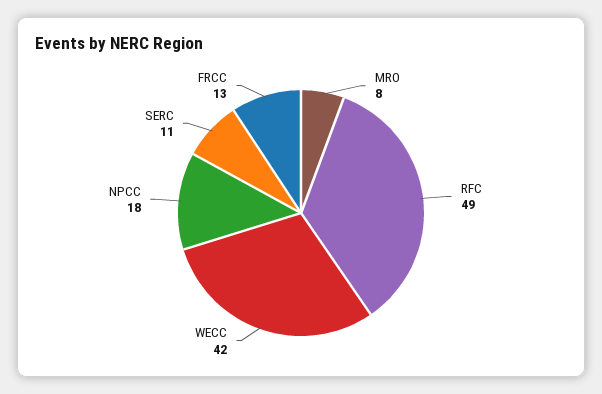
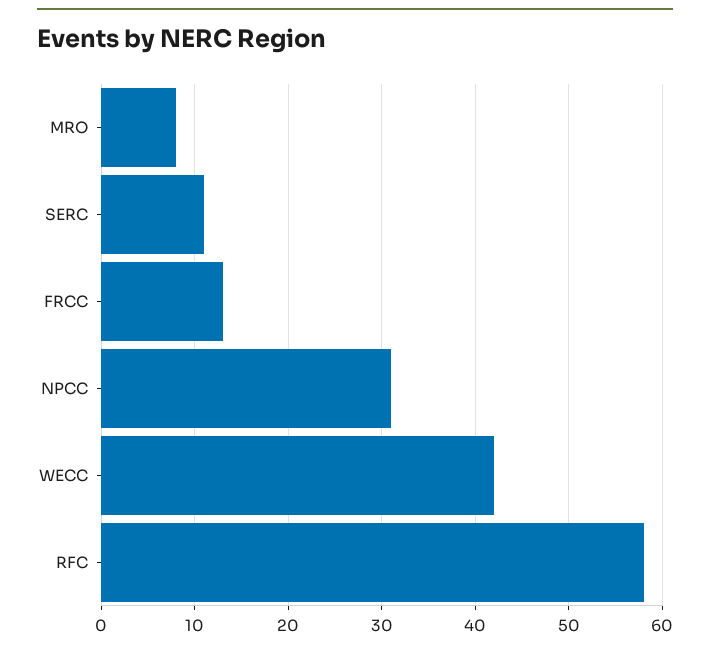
RFC: 49 -> 58
NPCC: 18 -> 31

